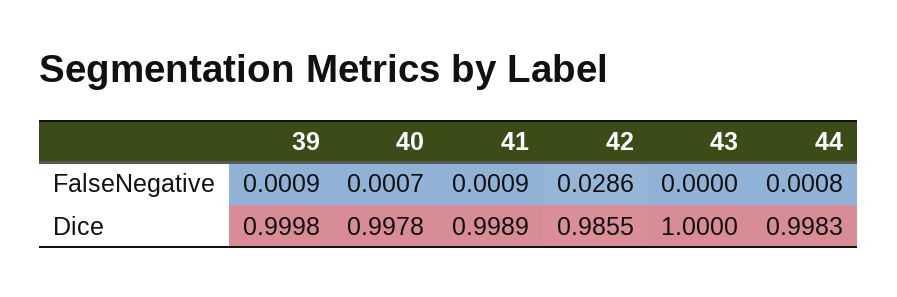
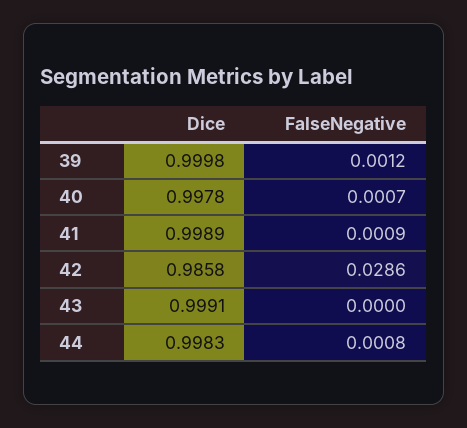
39, FalseNegative: 0.0009 -> 0.0012
42, Dice: 0.9855 -> 0.9858
43, Dice: 1 -> 0.9991

